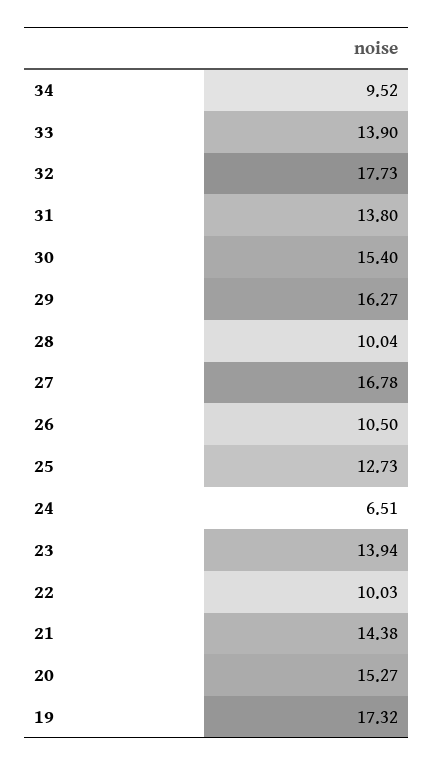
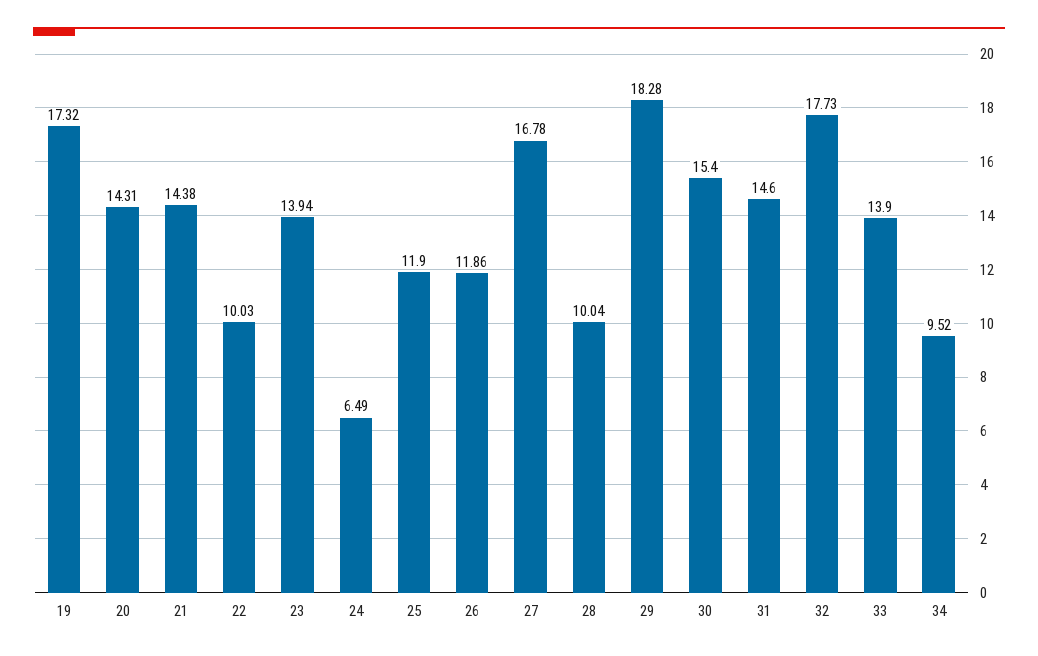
31: 13.8 -> 14.6
29: 16.27 -> 18.28
26: 10.5 -> 11.86
25: 12.73 -> 11.9
24: 6.51 -> 6.49
20: 15.27 -> 14.31

